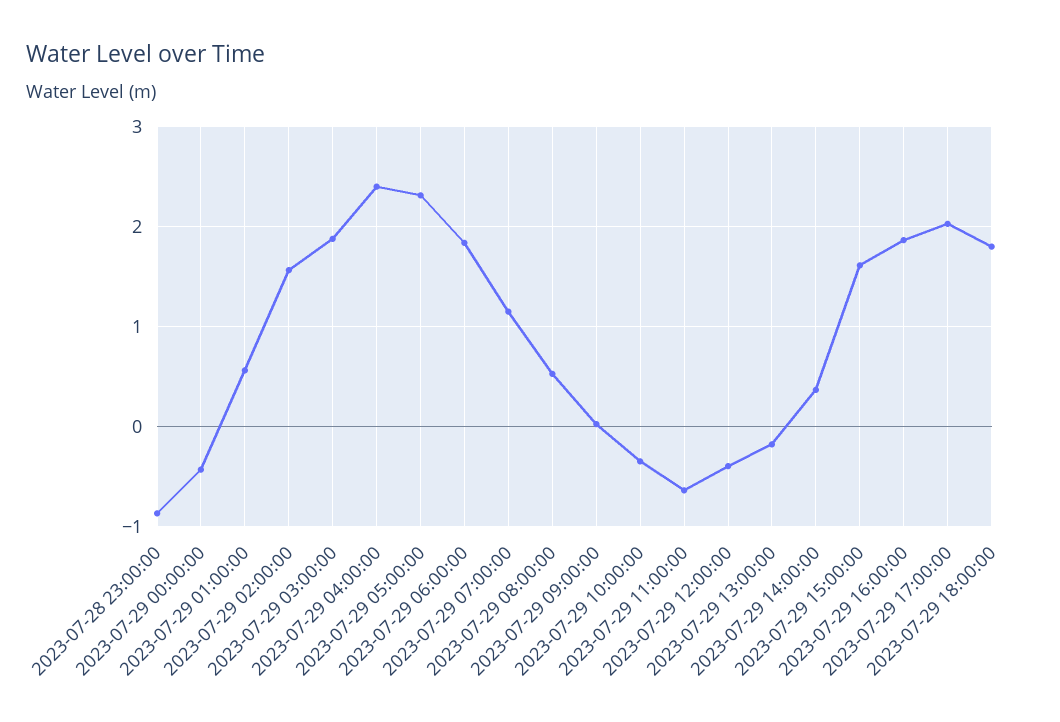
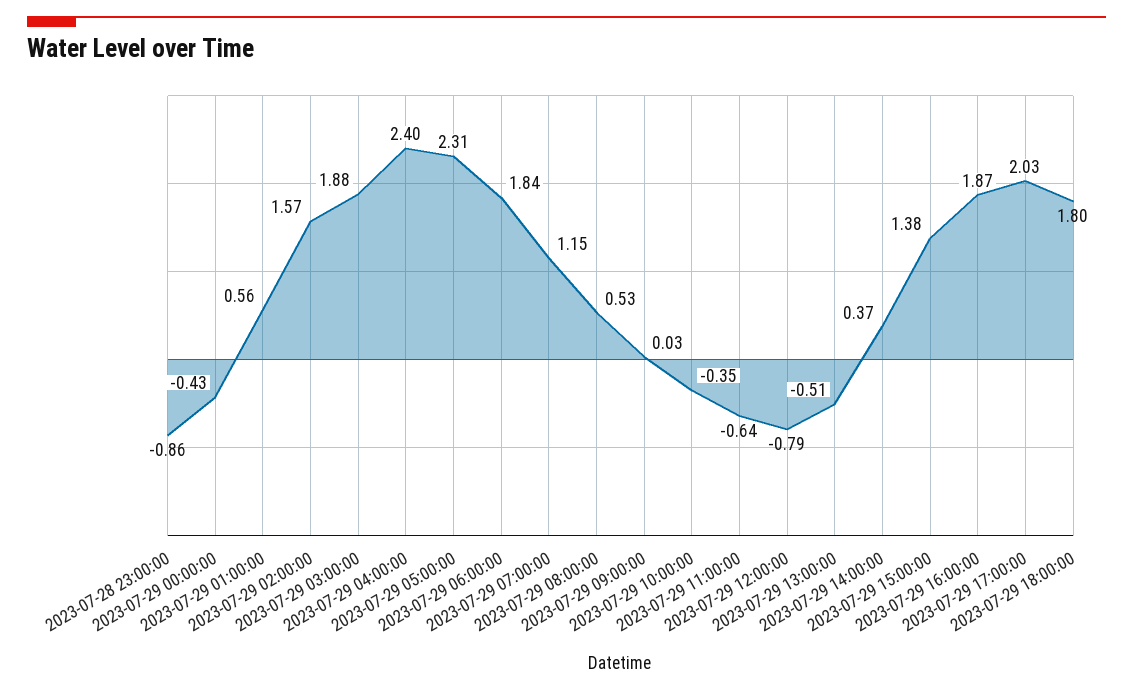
2023-07-29 12:00:00: -0.4 -> -0.79
2023-07-29 13:00:00: -0.2 -> -0.51
2023-07-29 15:00:00: 1.6 -> 1.38

